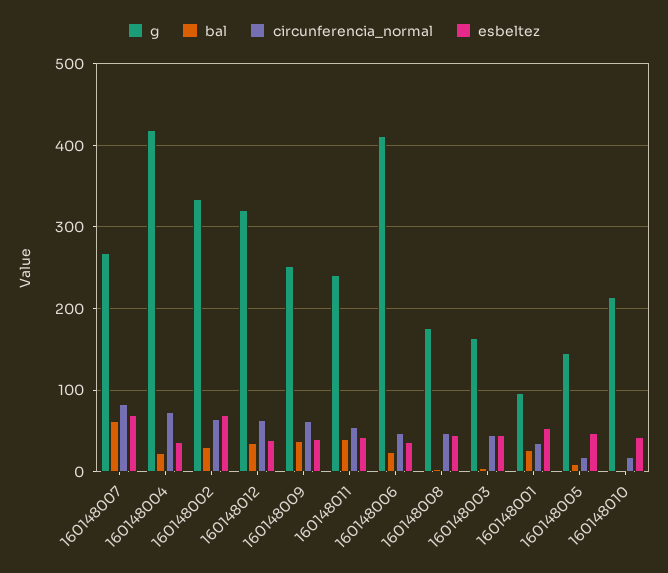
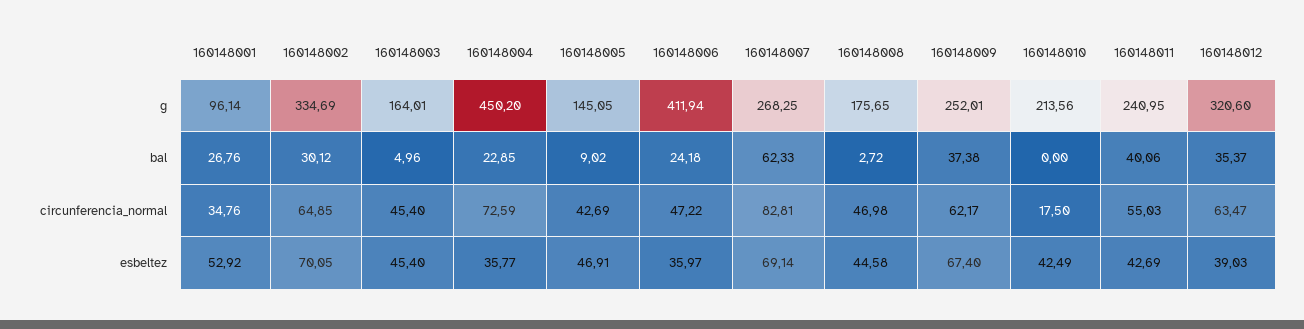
g, 160148004: 420 -> 450.2
esbeltez, 160148009: 40 -> 67.4
circunferencia_normal, 160148005: 20 -> 42.69

